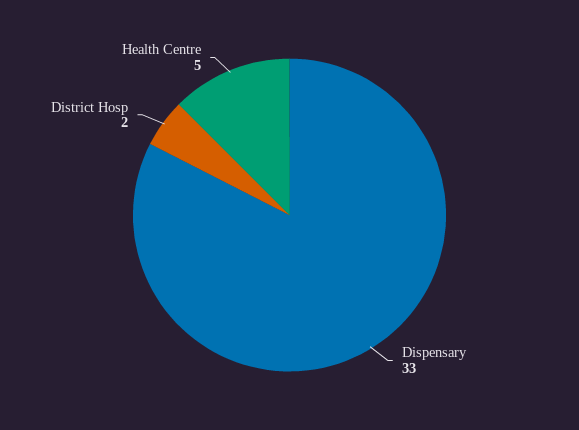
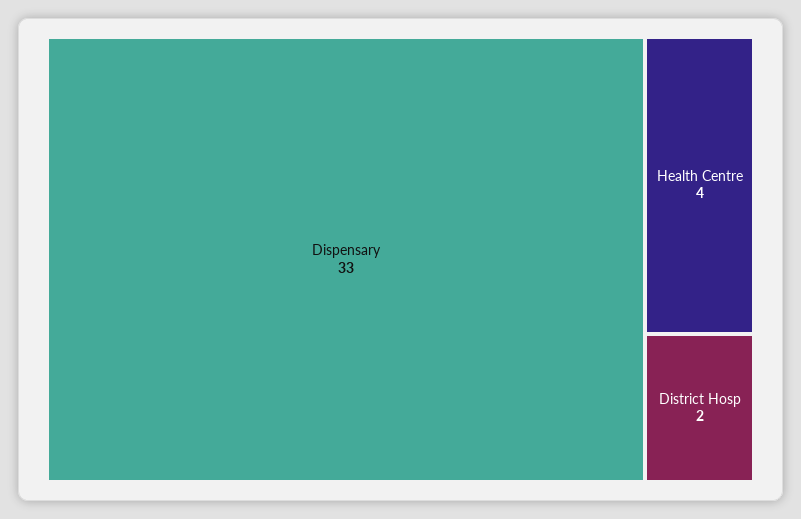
Health Centre: 5 -> 4

